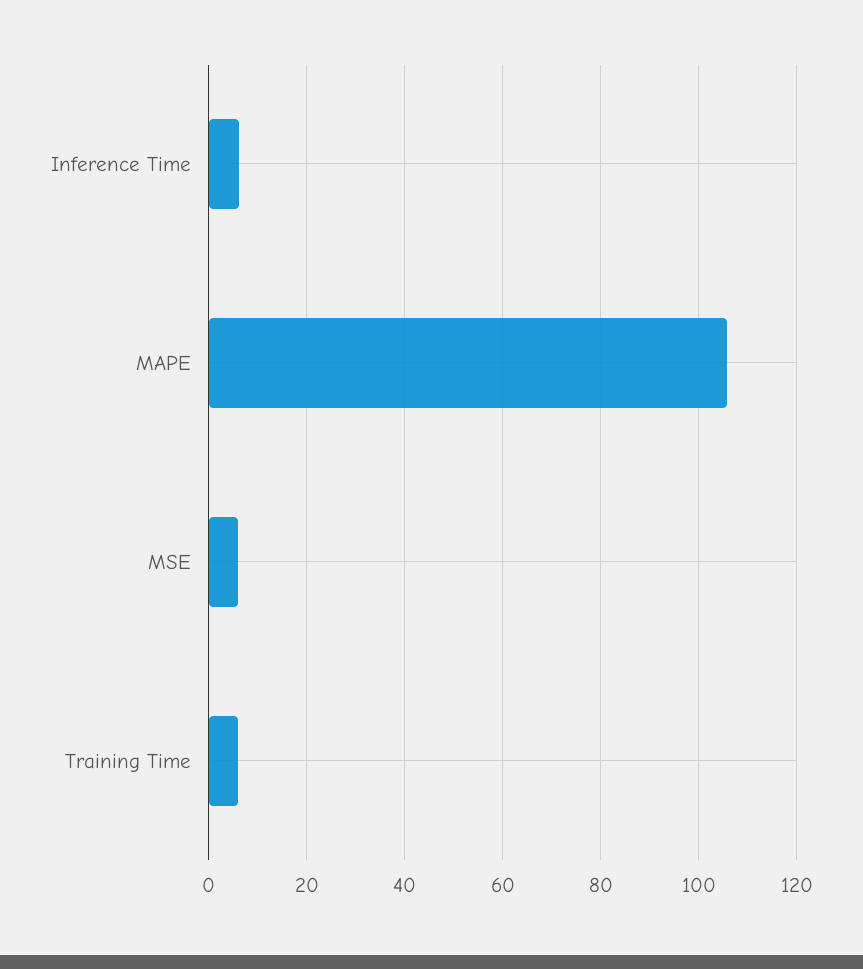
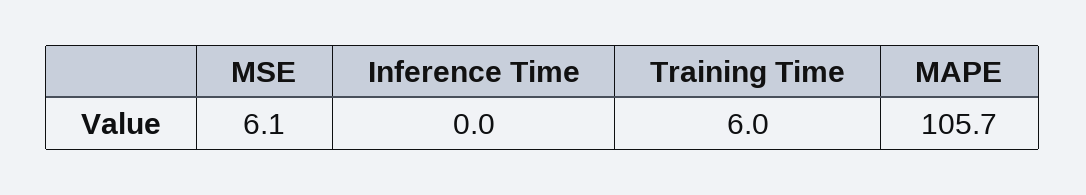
Inference Time: 6 -> 0

